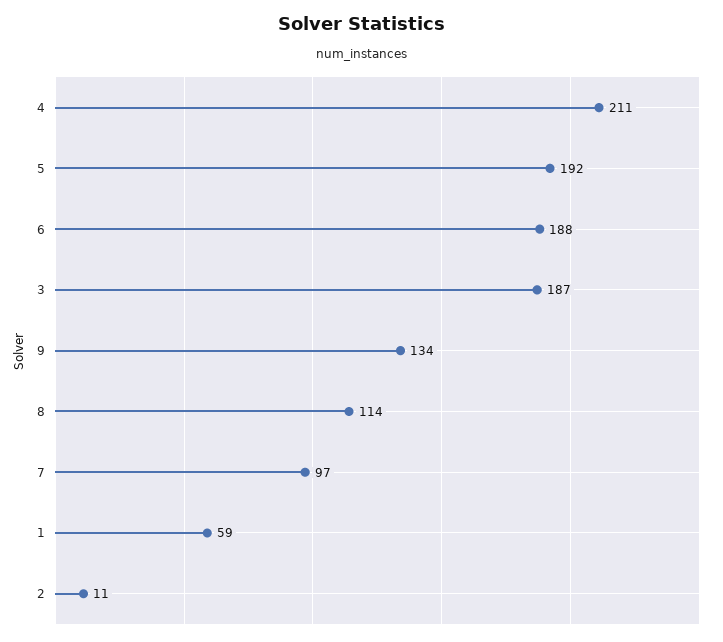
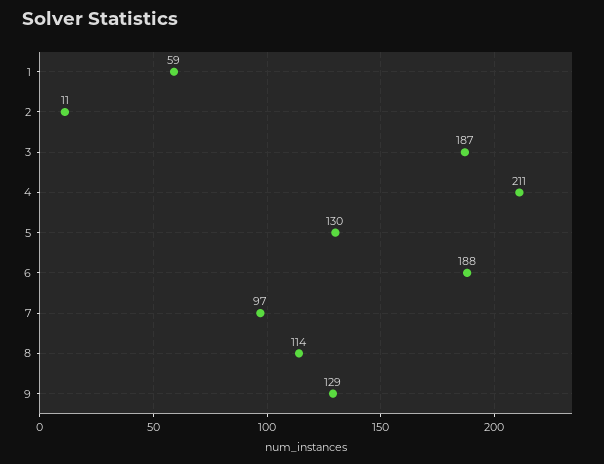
5: 192 -> 130
9: 134 -> 129

